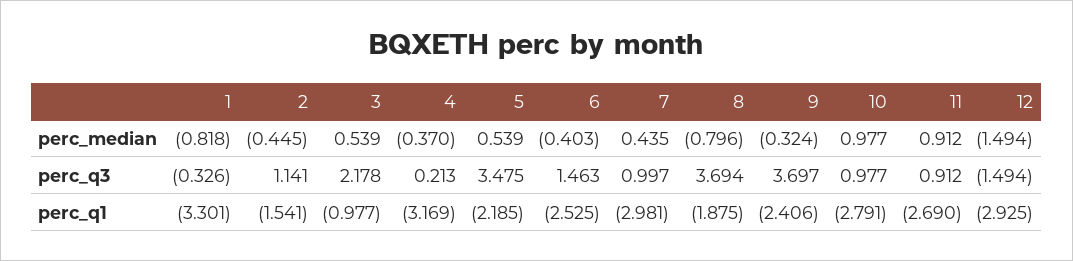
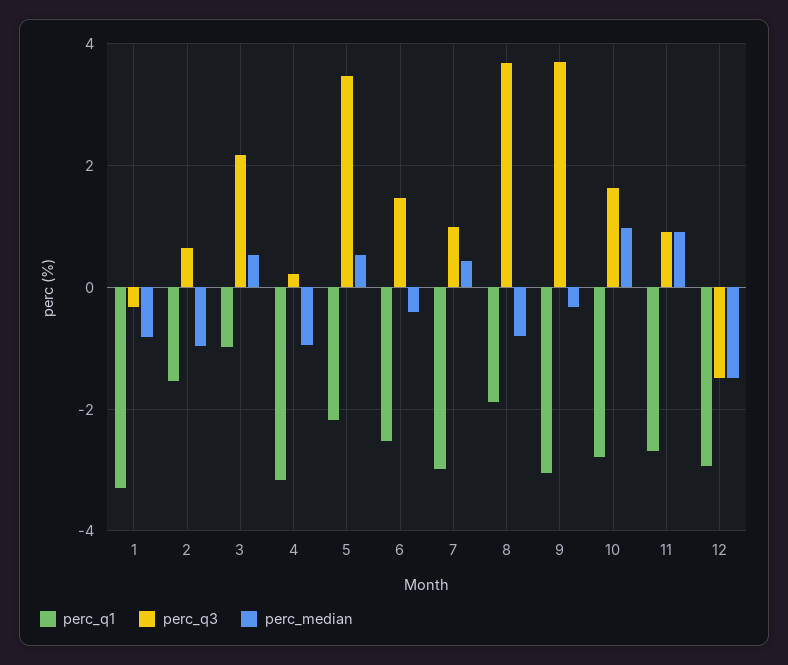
perc_median, 2: -0.445 -> -1
perc_median, 4: -0.37 -> -1
perc_q3, 2: 1.141 -> 0.6
perc_q3, 10: 0.977 -> 1.6
perc_q1, 9: -2.406 -> -3

